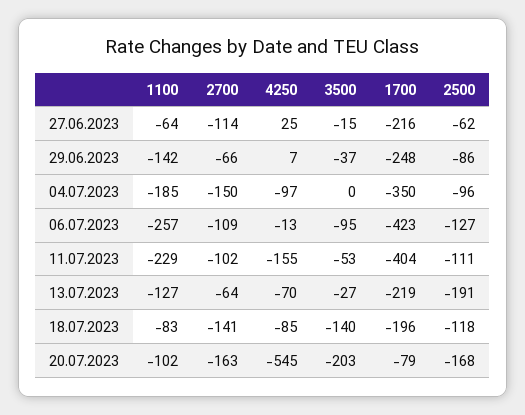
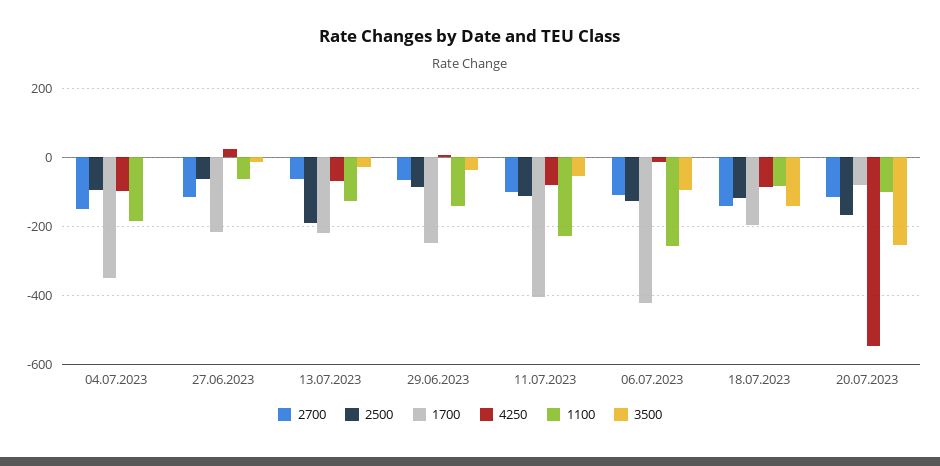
4250, 11.07.2023: -155 -> -80
2700, 20.07.2023: -163 -> -120
3500, 20.07.2023: -203 -> -260

